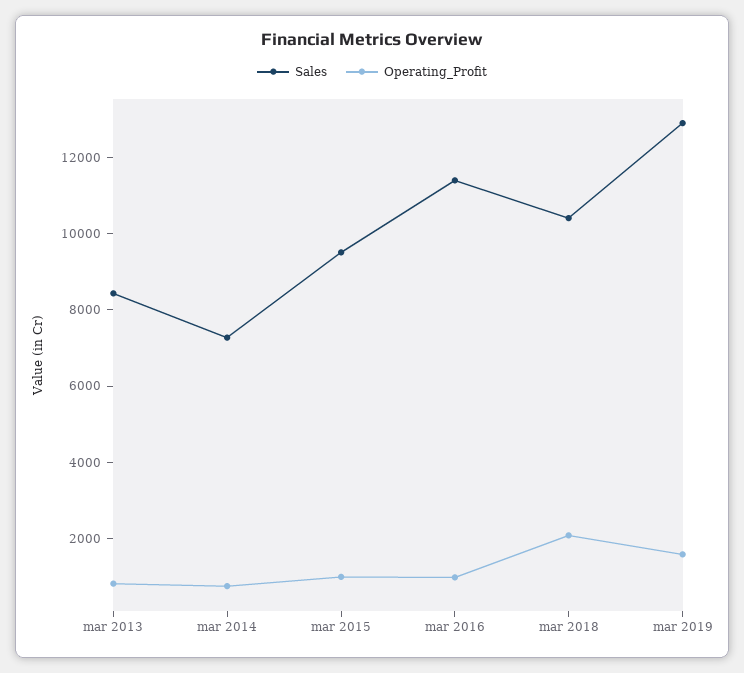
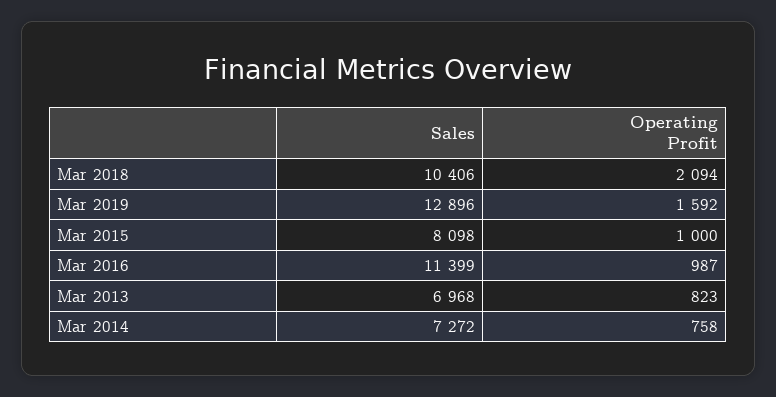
Sales, mar 2013: 8500 -> 6968
Sales, mar 2015: 9500 -> 8098

